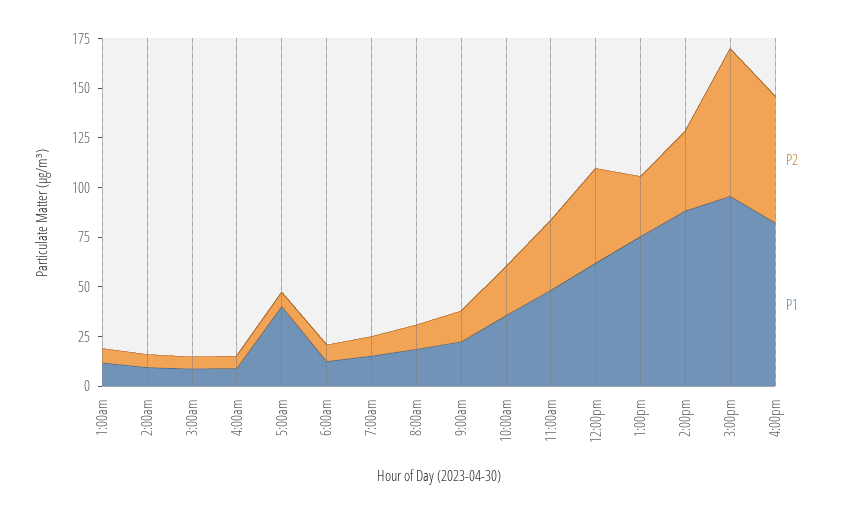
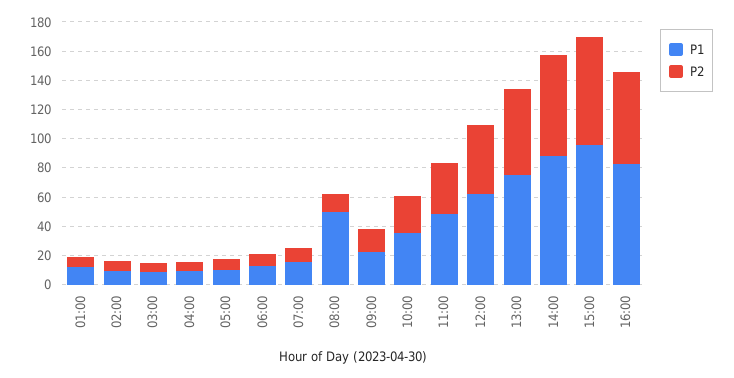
P1, 5:00am: 40 -> 10
P1, 8:00am: 20 -> 50
P2, 1:00pm: 30 -> 60
P2, 2:00pm: 40 -> 70

